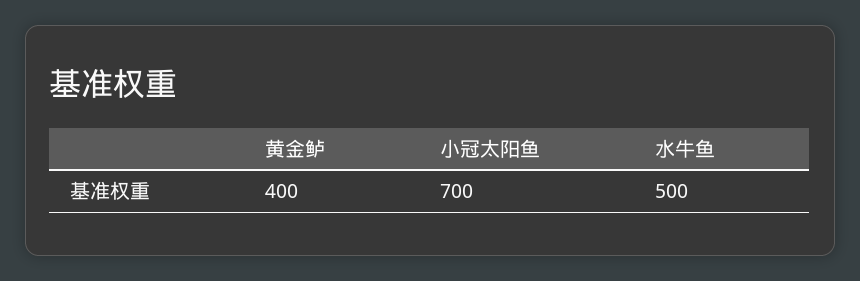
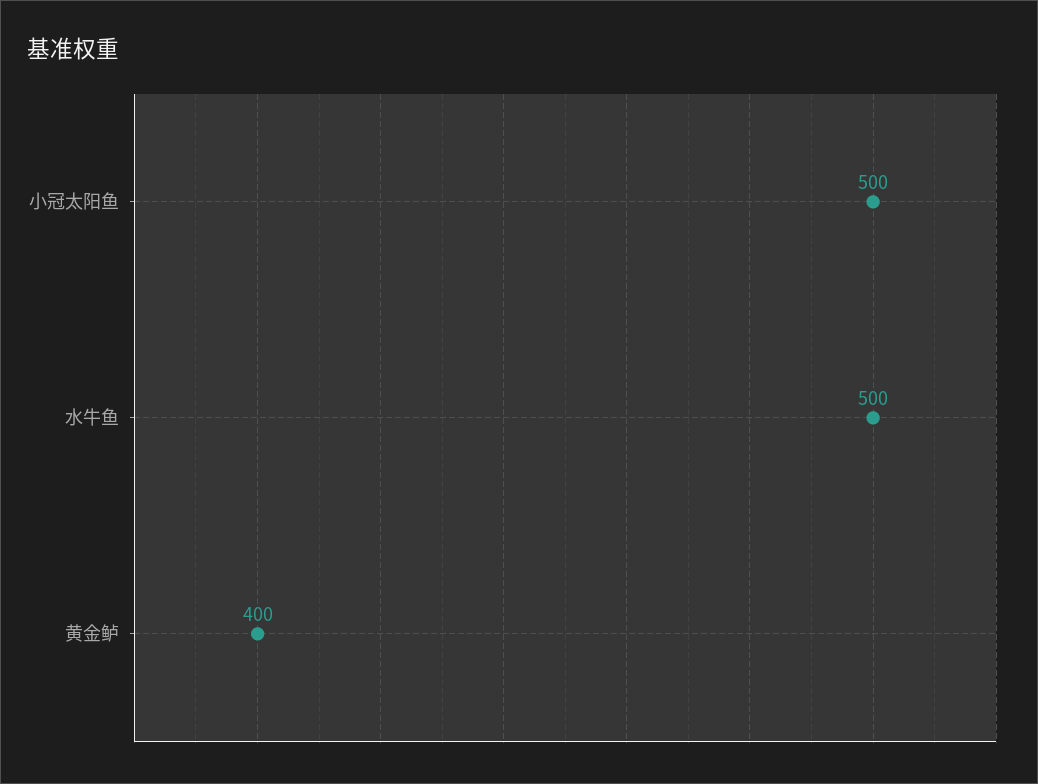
小冠太阳鱼: 700 -> 500

